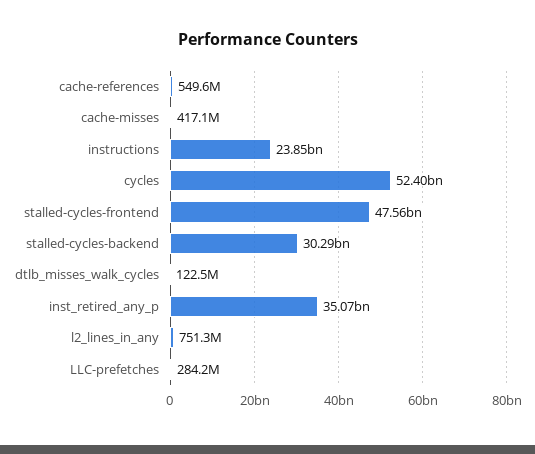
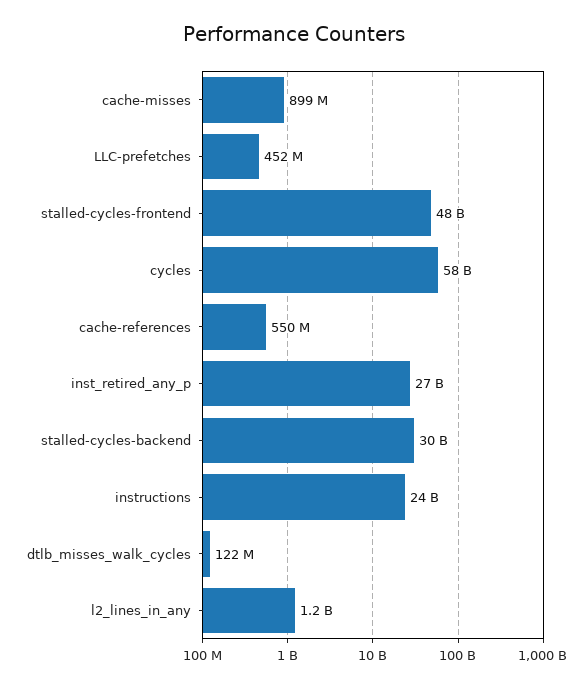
cache-misses: 417100000 -> 899000000
cycles: 52400000000 -> 58000000000
inst_retired_any_p: 35070000000 -> 27000000000
l2_lines_in_any: 751300000 -> 1200000000
LLC-prefetches: 284200000 -> 452000000

